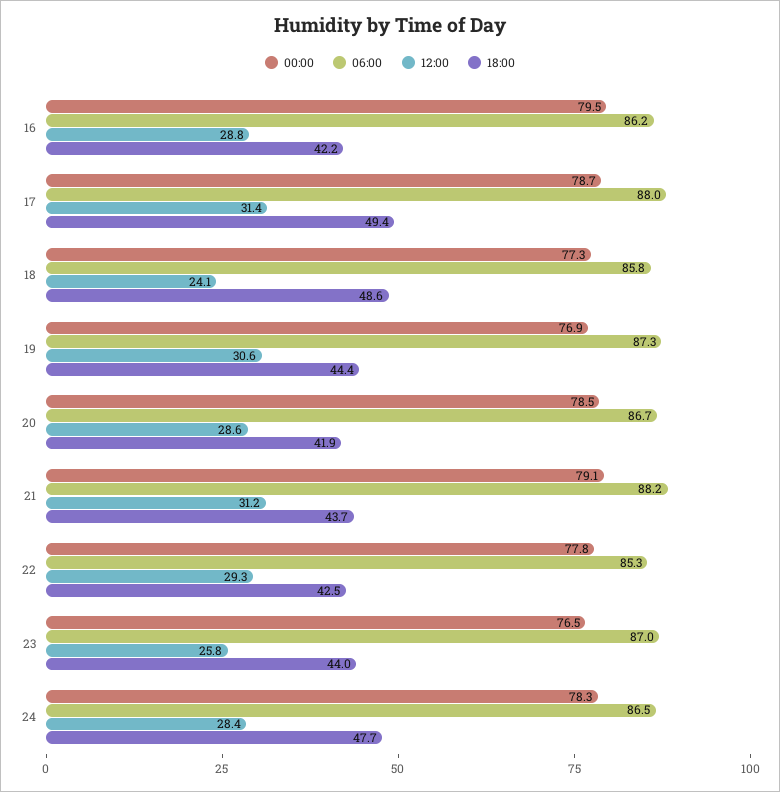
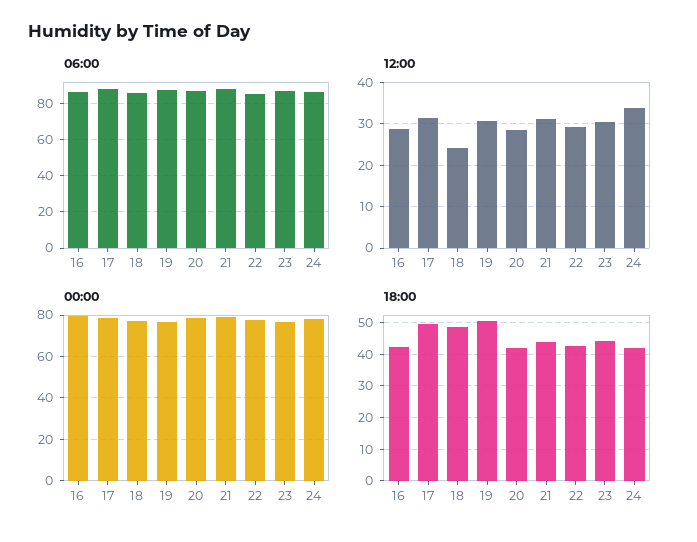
18:00, 19: 44.4 -> 50
12:00, 23: 25.8 -> 30
12:00, 24: 28.4 -> 34
18:00, 24: 47.7 -> 42

